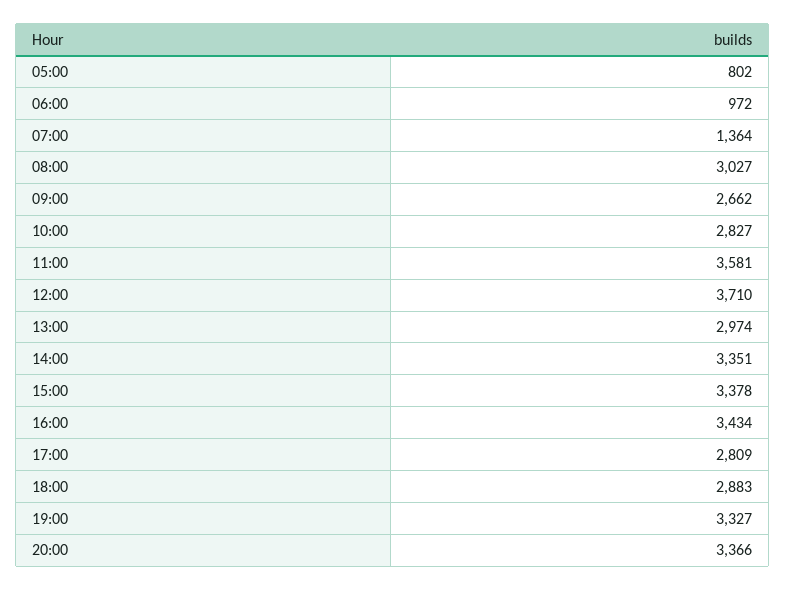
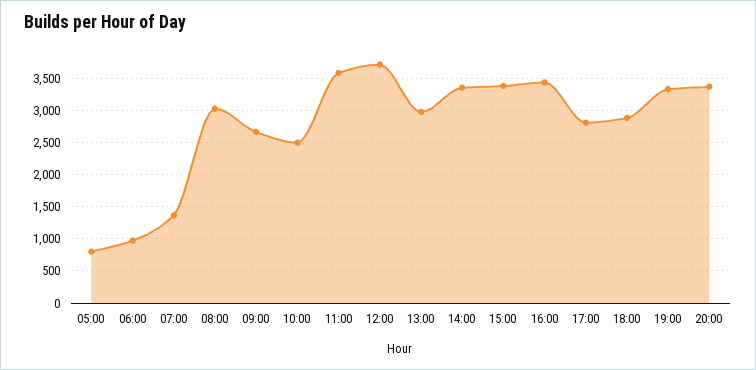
10:00: 2827 -> 2500

